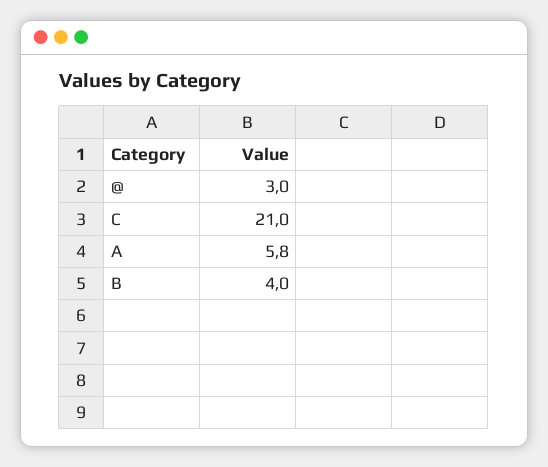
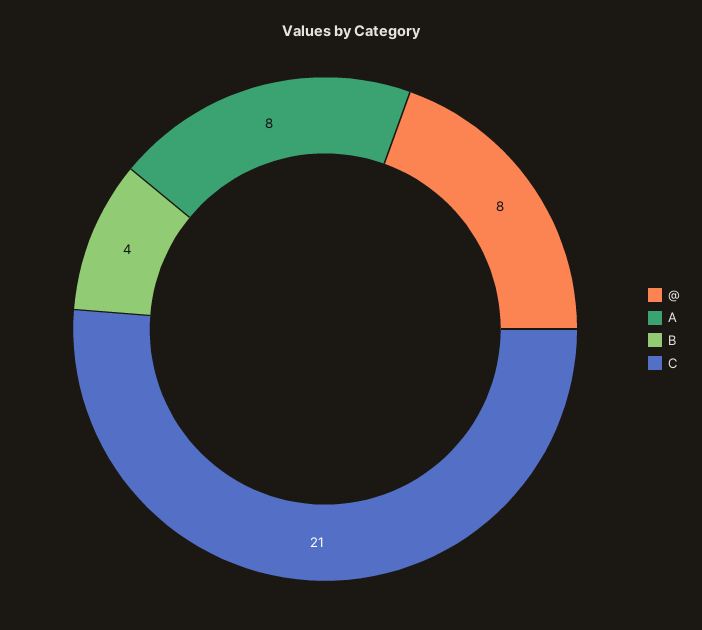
@: 3 -> 8
A: 5.8 -> 8

